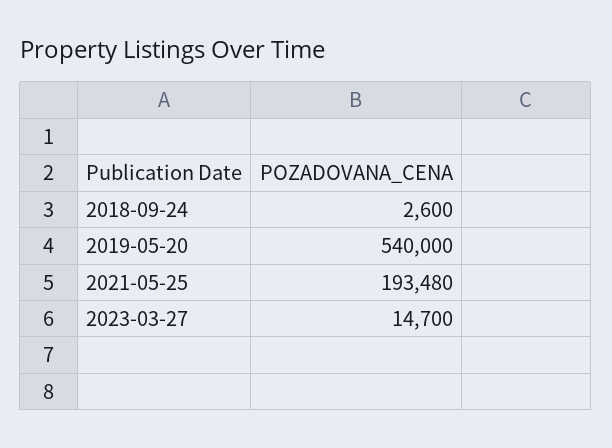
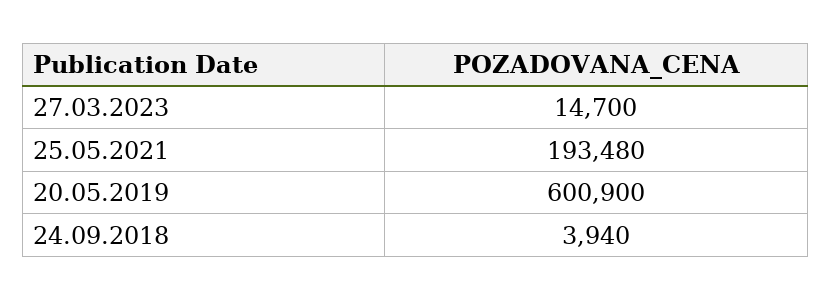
2018-09-24: 2600 -> 3940
2019-05-20: 540000 -> 600900

